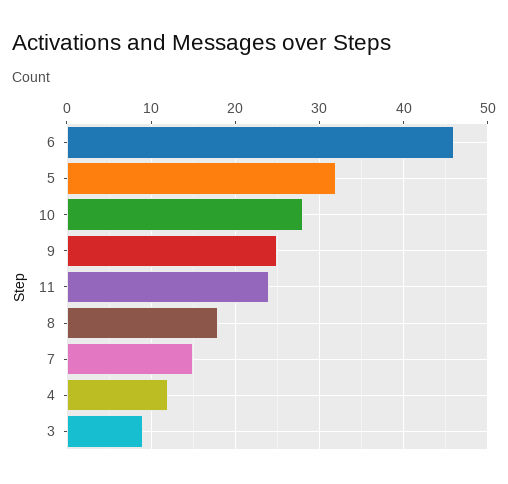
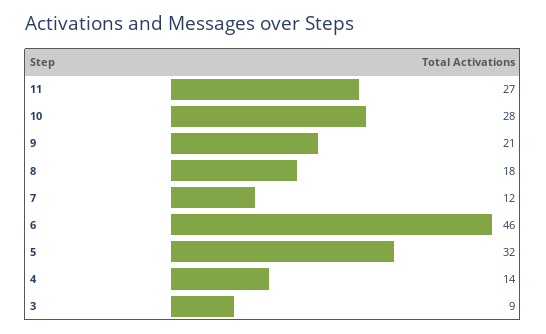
9: 25 -> 21
11: 24 -> 27
7: 15 -> 12
4: 12 -> 14

